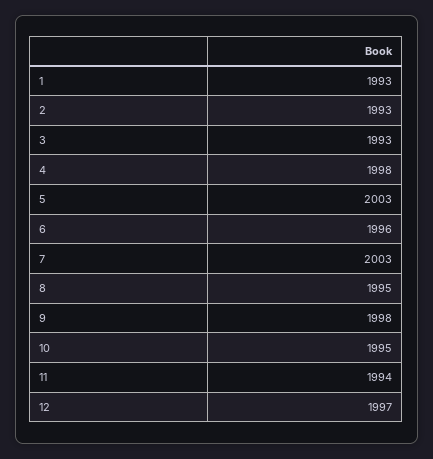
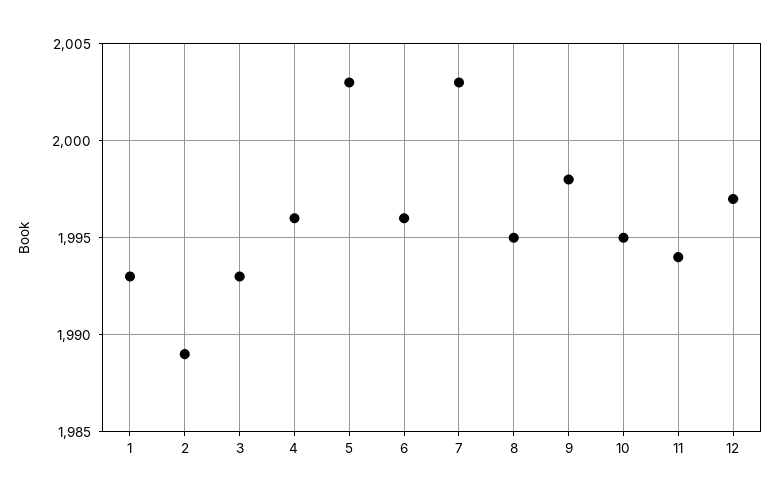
2: 1993 -> 1989
4: 1998 -> 1996

